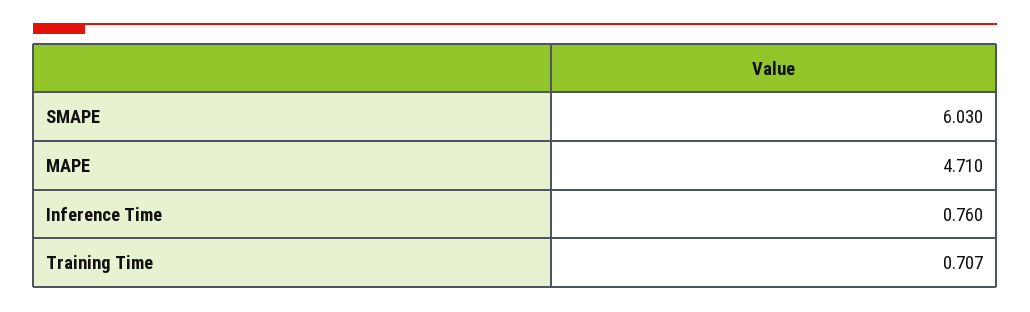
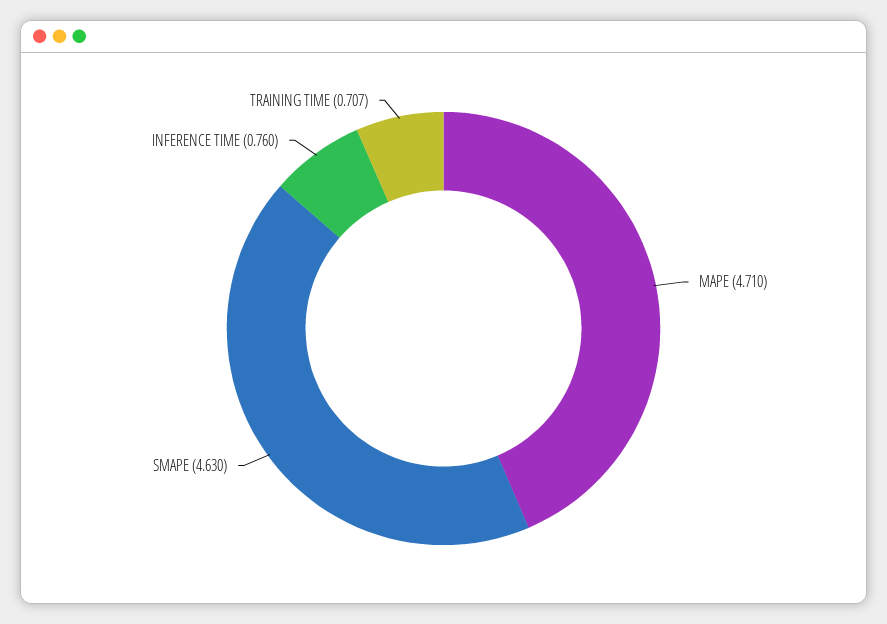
SMAPE: 6.03 -> 4.63

